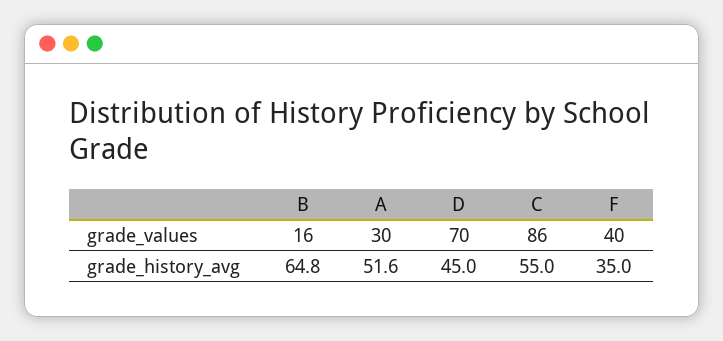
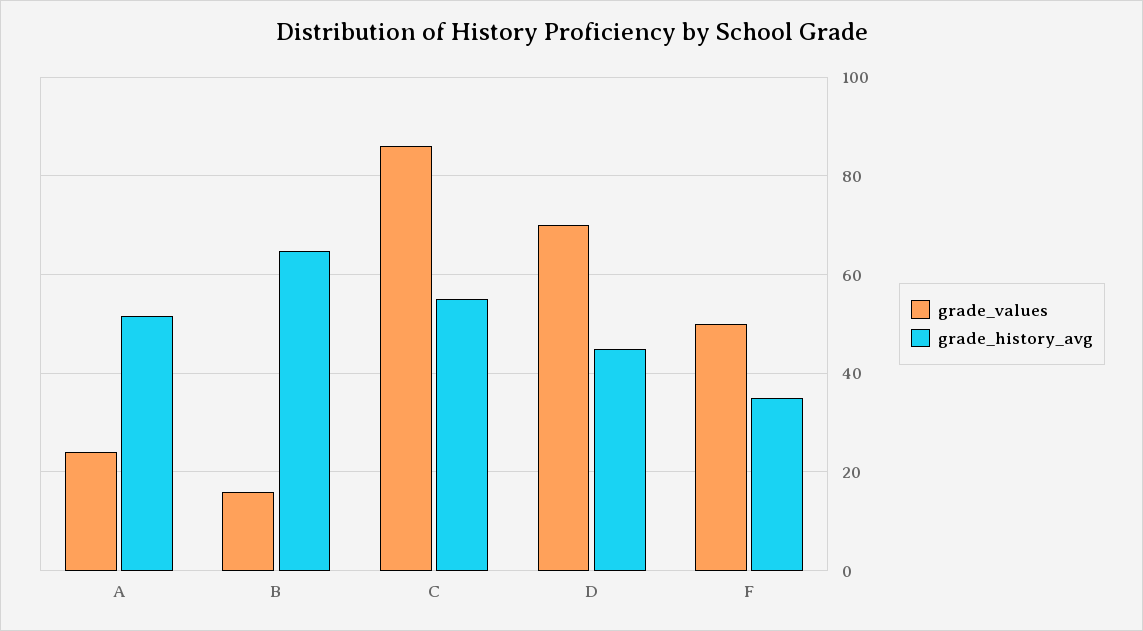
grade_values, A: 30 -> 24
grade_values, F: 40 -> 50

